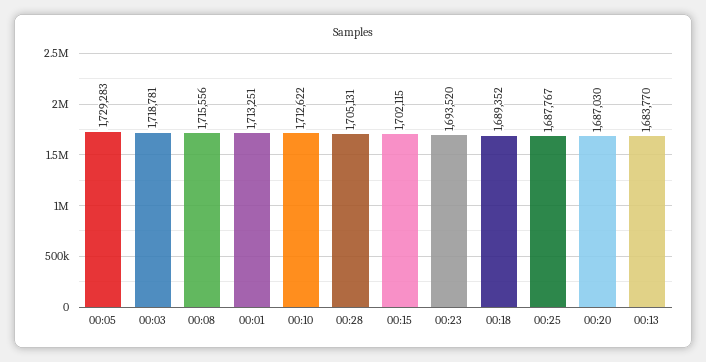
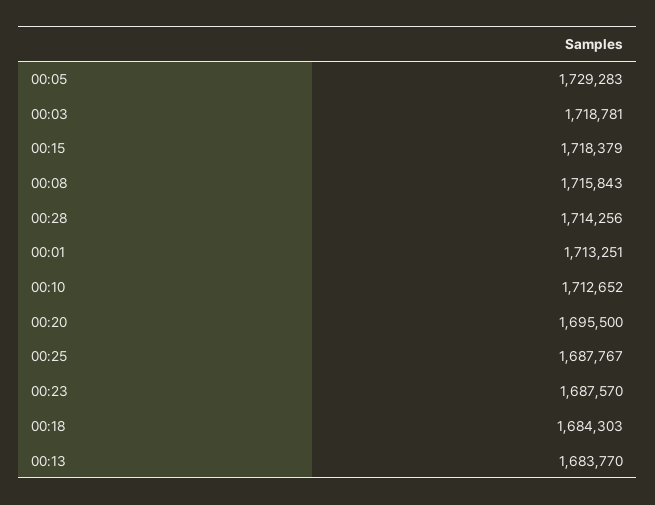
00:08: 1715556 -> 1715843
00:10: 1712622 -> 1712652
00:28: 1705131 -> 1714256
00:15: 1702115 -> 1718379
00:23: 1693520 -> 1687570
00:18: 1689352 -> 1684303
00:20: 1687030 -> 1695500

